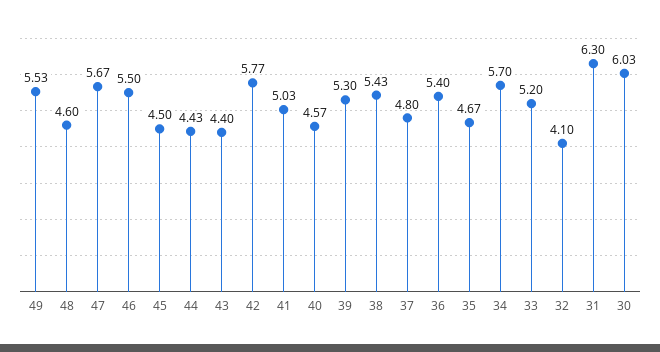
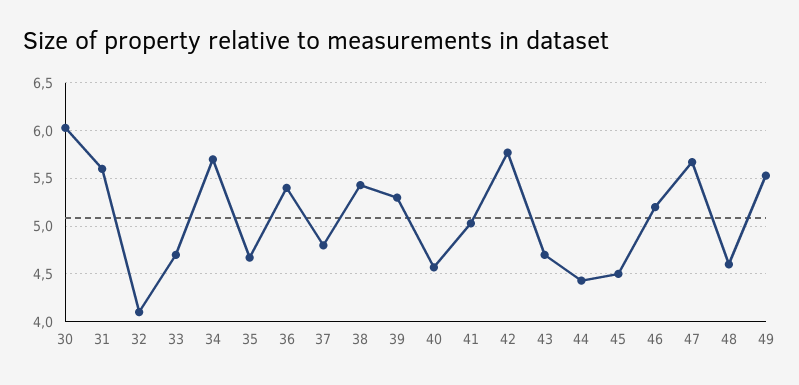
46: 5.5 -> 5.2
43: 4.4 -> 4.7
33: 5.2 -> 4.7
31: 6.3 -> 5.6

